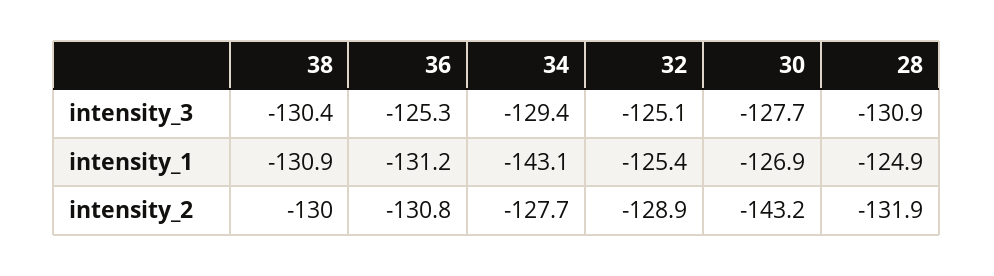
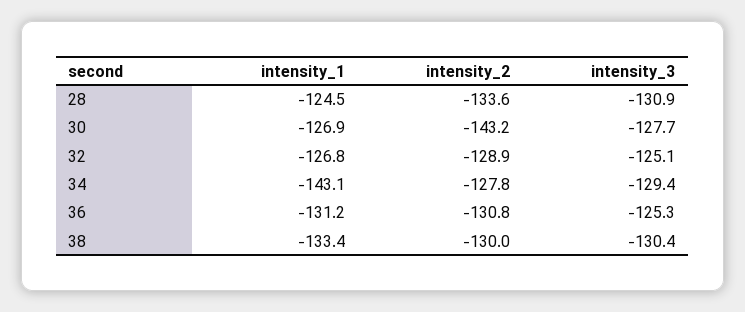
38, intensity_1: -130.9 -> -133.4
32, intensity_1: -125.4 -> -126.8
28, intensity_1: -124.9 -> -124.5
34, intensity_2: -127.7 -> -127.8
28, intensity_2: -131.9 -> -133.6

